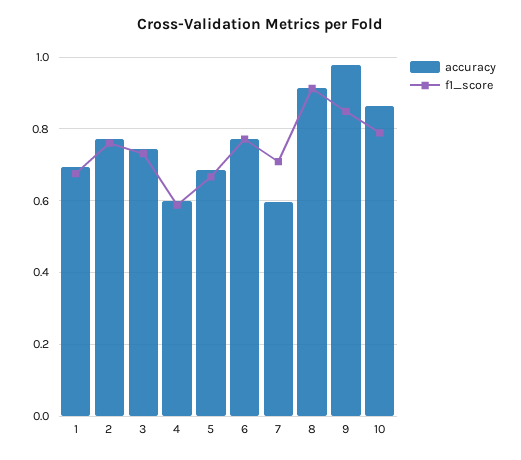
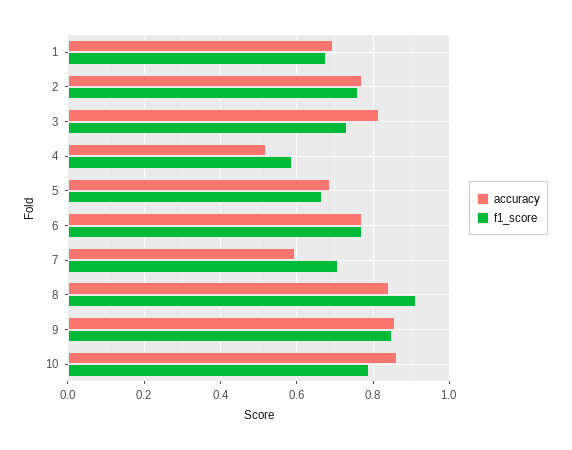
accuracy, 3: 0.74 -> 0.82
accuracy, 4: 0.6 -> 0.52
accuracy, 8: 0.92 -> 0.84
accuracy, 9: 0.98 -> 0.86

